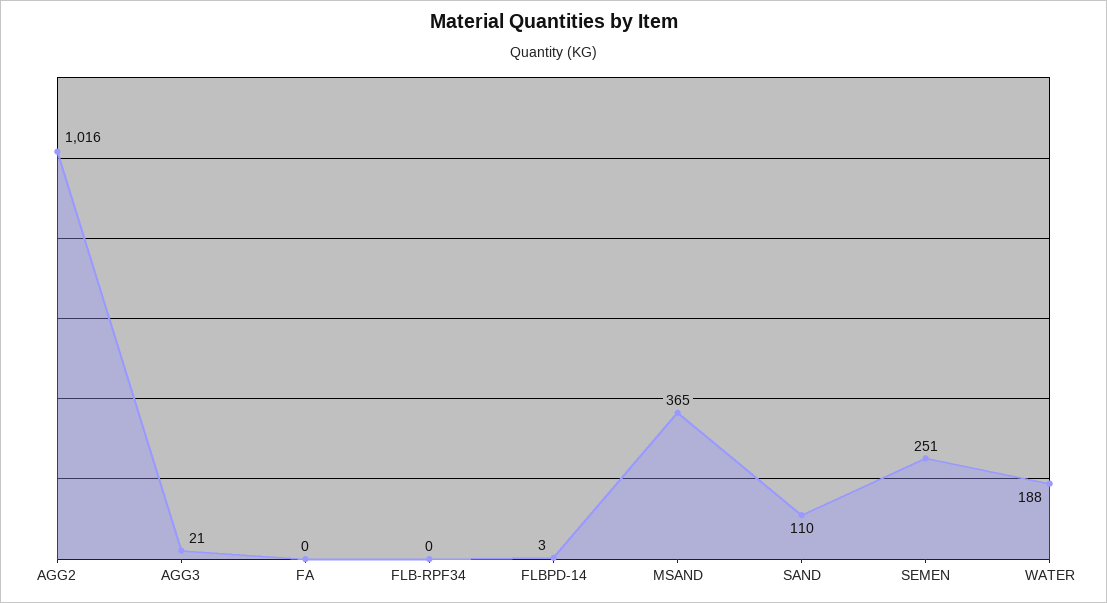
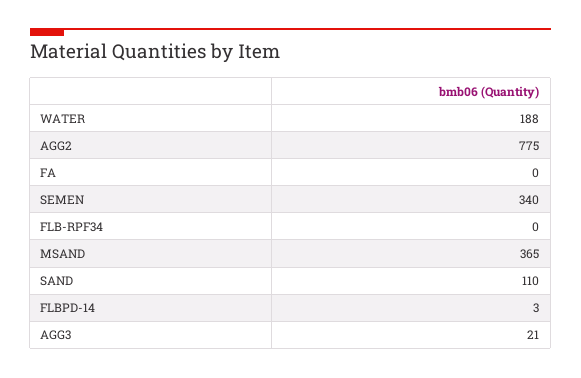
AGG2: 1016 -> 775
SEMEN: 251 -> 340

